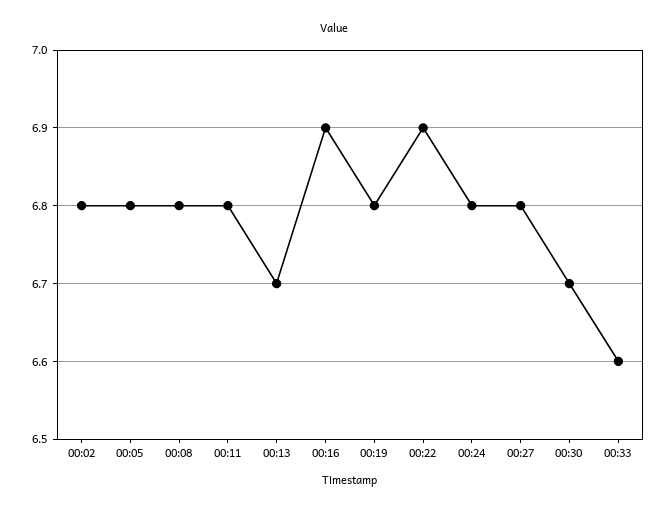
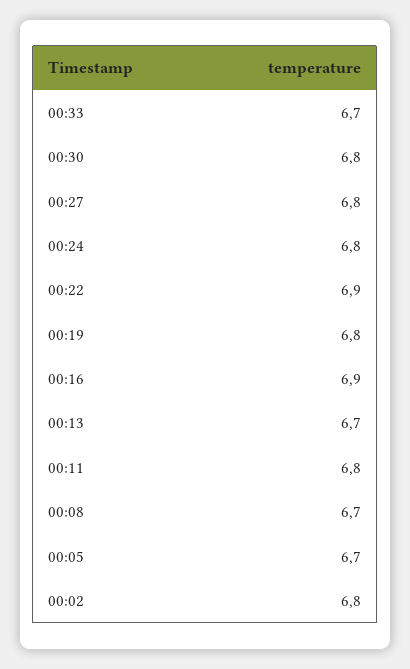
00:05: 6.8 -> 6.7
00:08: 6.8 -> 6.7
00:30: 6.7 -> 6.8
00:33: 6.6 -> 6.7

